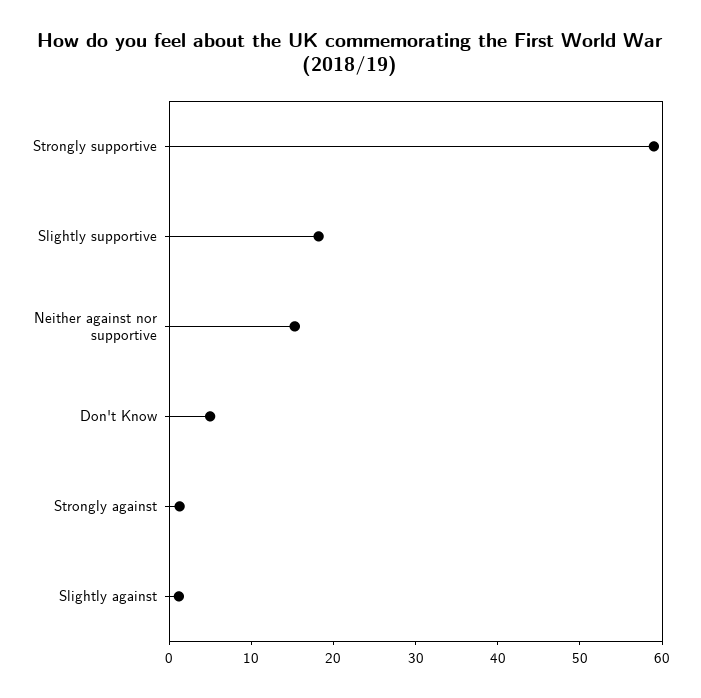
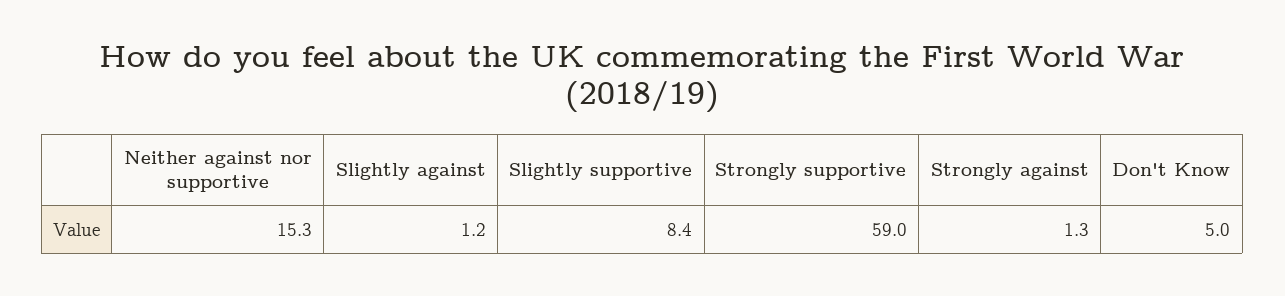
Slightly supportive: 18 -> 8.4

